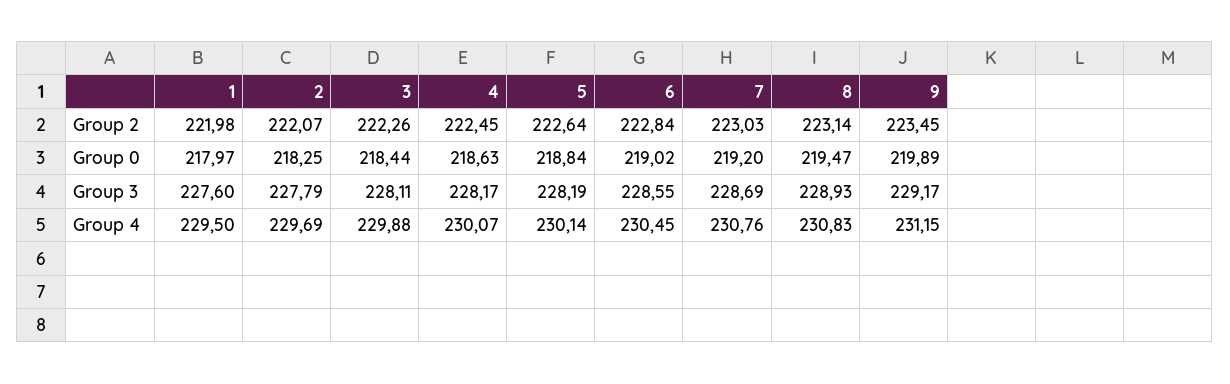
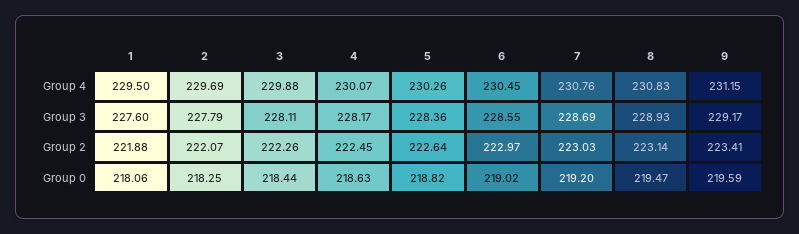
1, Group 2: 221.98 -> 221.88
6, Group 2: 222.84 -> 222.97
9, Group 2: 223.45 -> 223.41
1, Group 0: 217.97 -> 218.06
5, Group 0: 218.84 -> 218.82
9, Group 0: 219.89 -> 219.59
5, Group 3: 228.19 -> 228.36
5, Group 4: 230.14 -> 230.26

